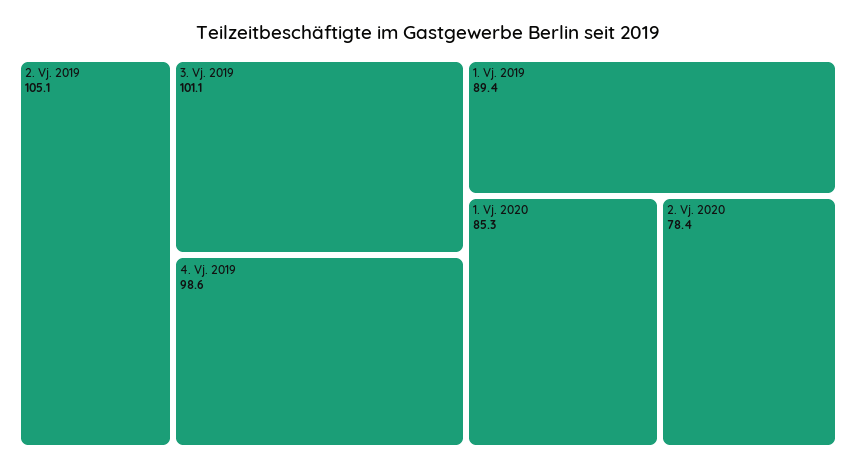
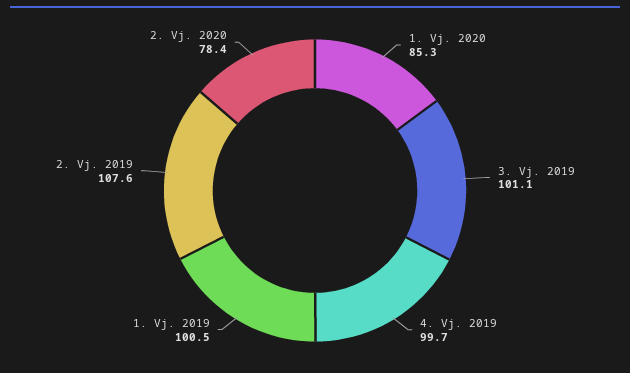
2. Vj. 2019: 105.1 -> 107.6
4. Vj. 2019: 98.6 -> 99.7
1. Vj. 2019: 89.4 -> 100.5

